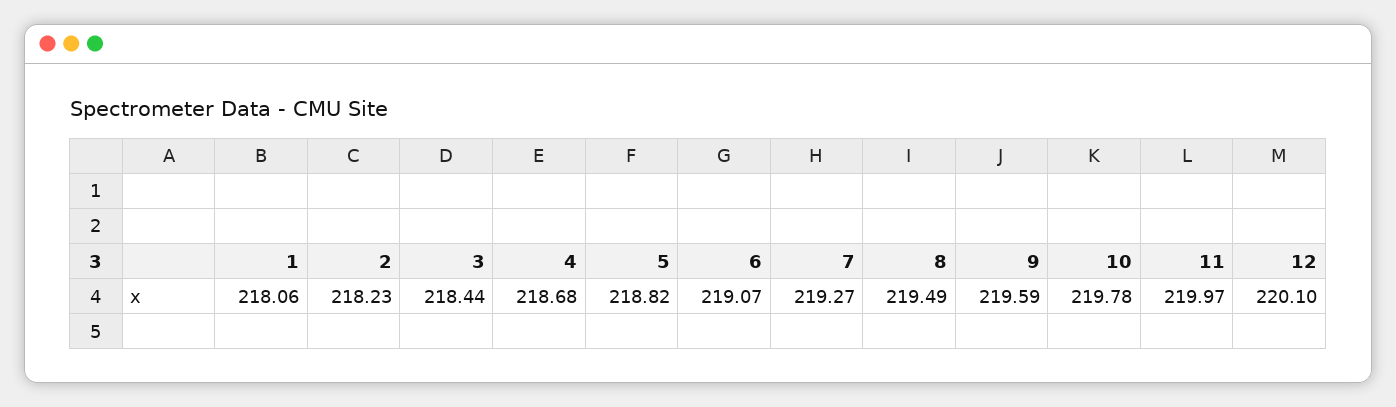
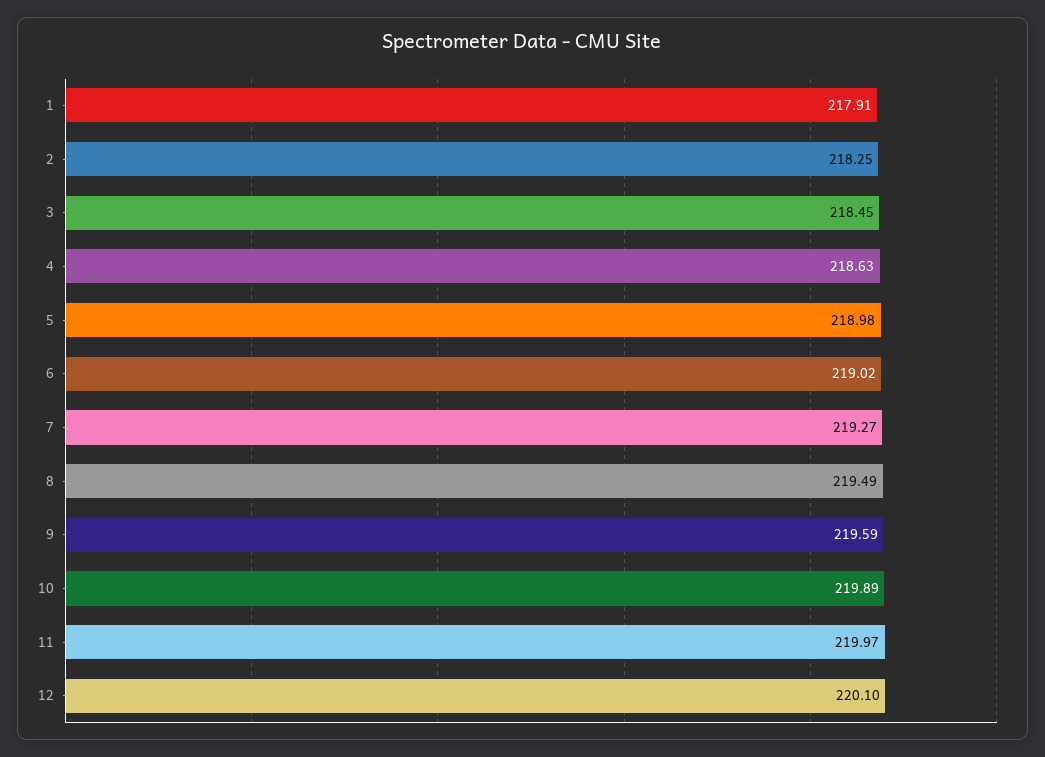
1: 218.06 -> 217.91
2: 218.23 -> 218.25
3: 218.44 -> 218.45
4: 218.68 -> 218.63
5: 218.82 -> 218.98
6: 219.07 -> 219.02
10: 219.78 -> 219.89

